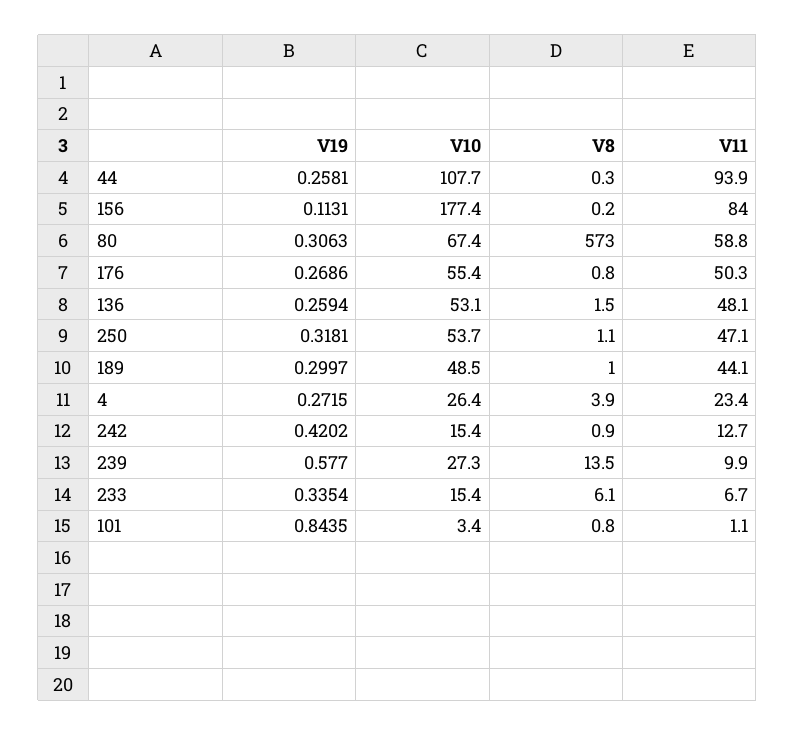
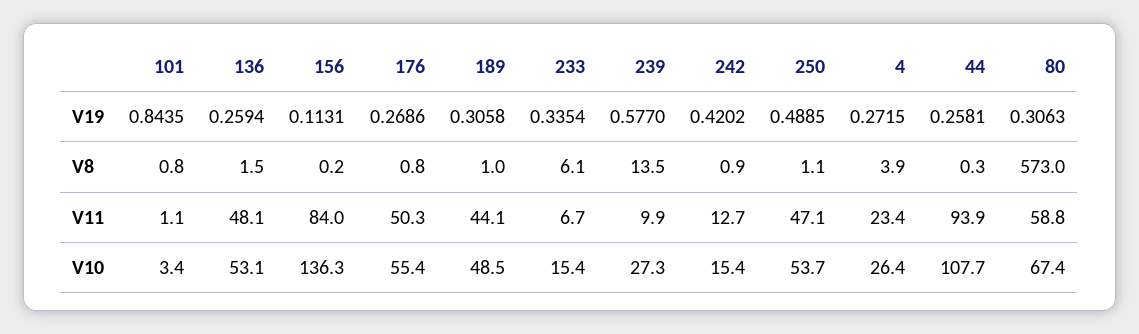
V10, 156: 177.4 -> 136.3
V19, 250: 0.3181 -> 0.4885
V19, 189: 0.2997 -> 0.3058

